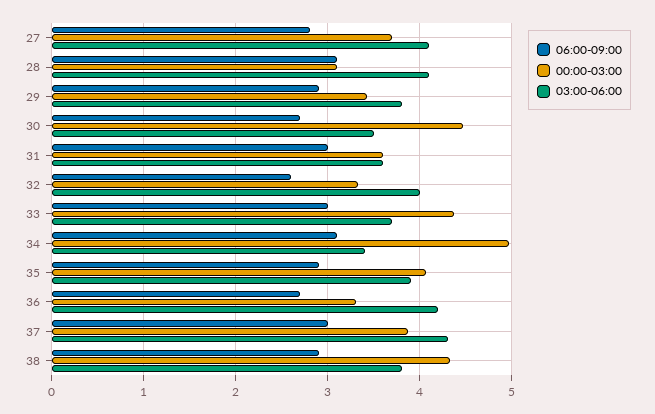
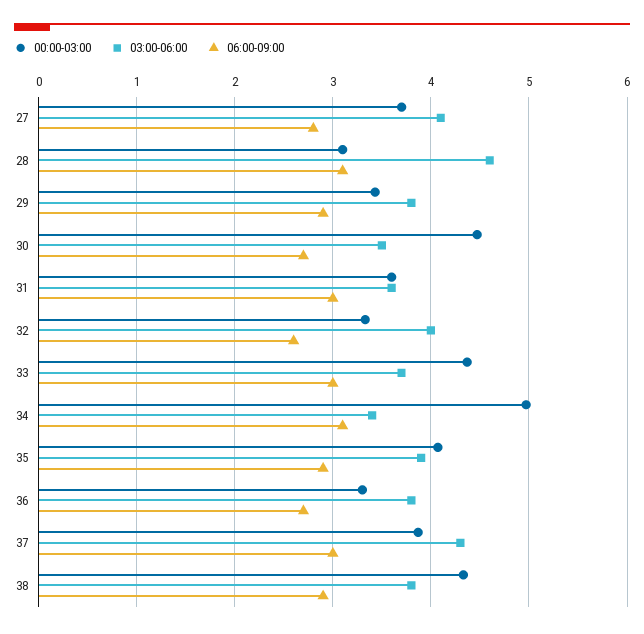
03:00-06:00, 28: 4.1 -> 4.6
03:00-06:00, 36: 4.2 -> 3.8

